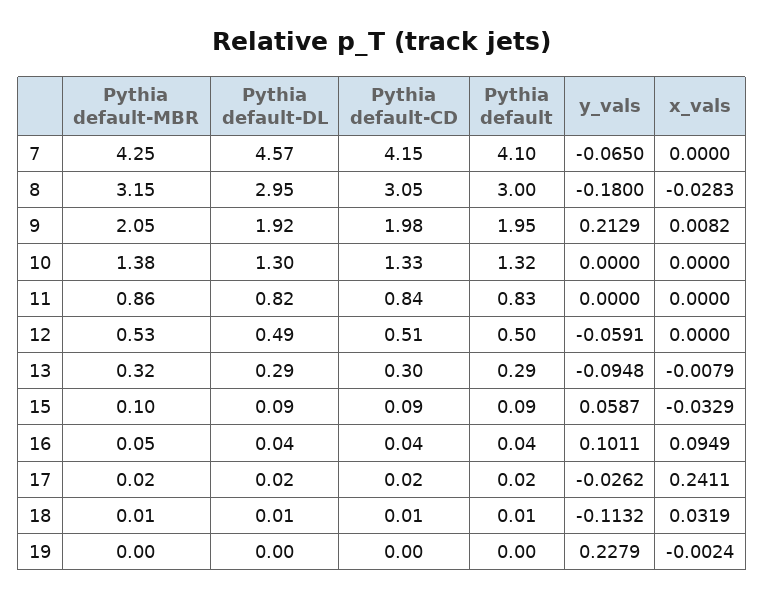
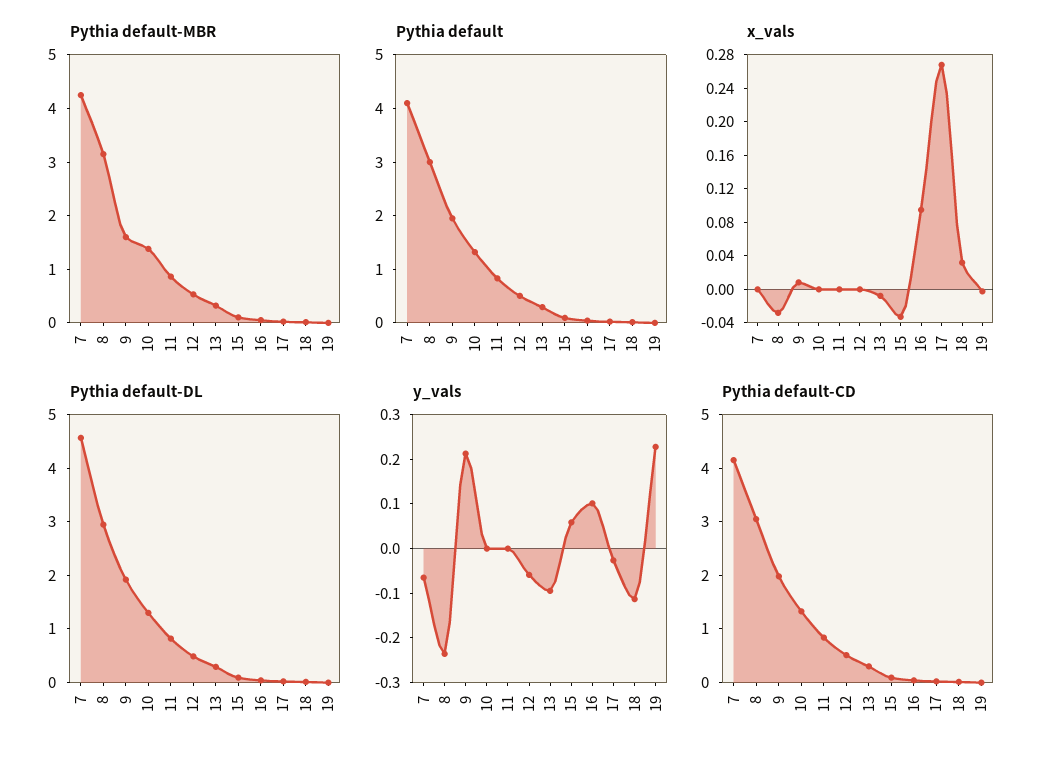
y_vals, 8: -0.18 -> -0.24
Pythia default-MBR, 9: 2.05 -> 1.6
x_vals, 17: 0.2411 -> 0.27

